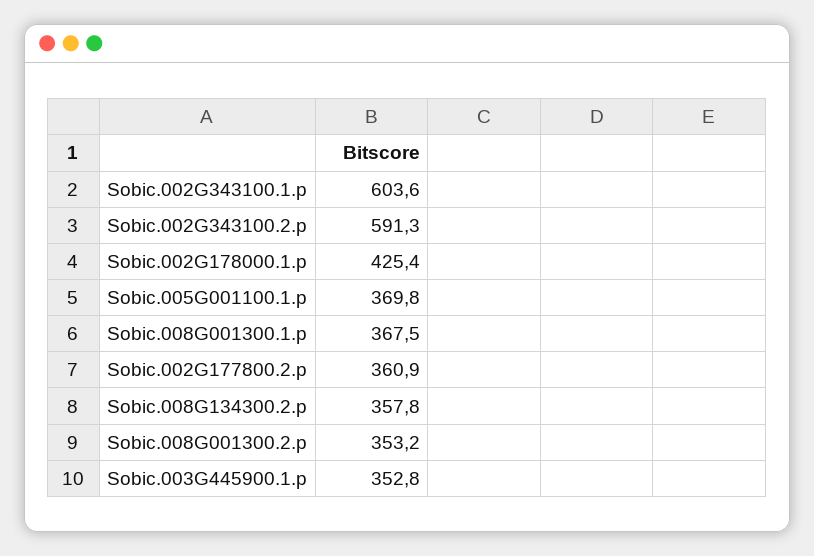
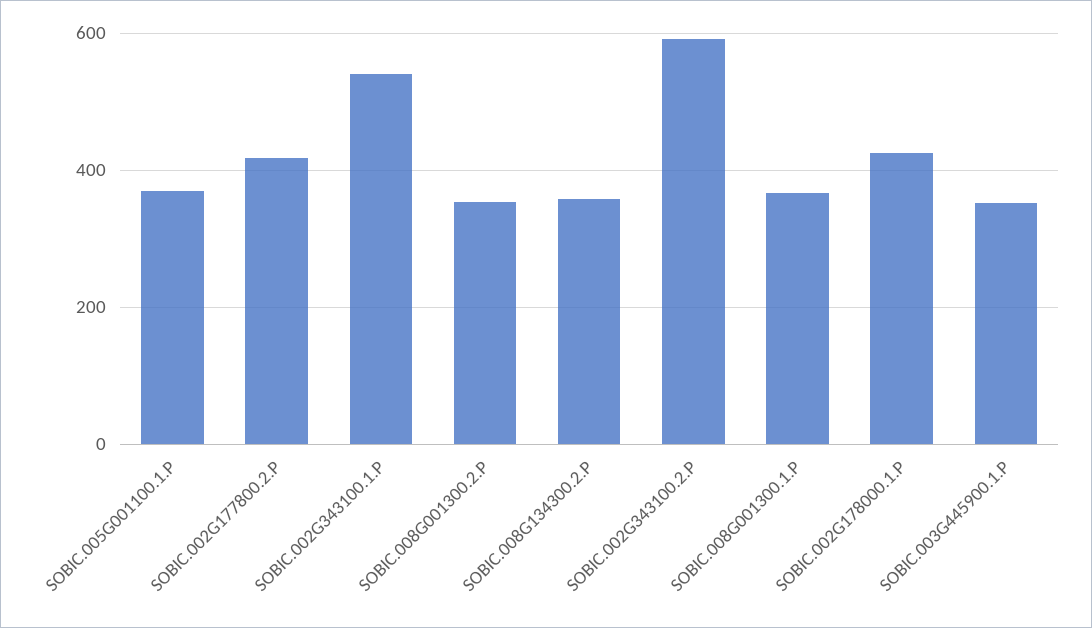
Sobic.002G343100.1.p: 603.6 -> 540
Sobic.002G177800.2.p: 360.9 -> 420

